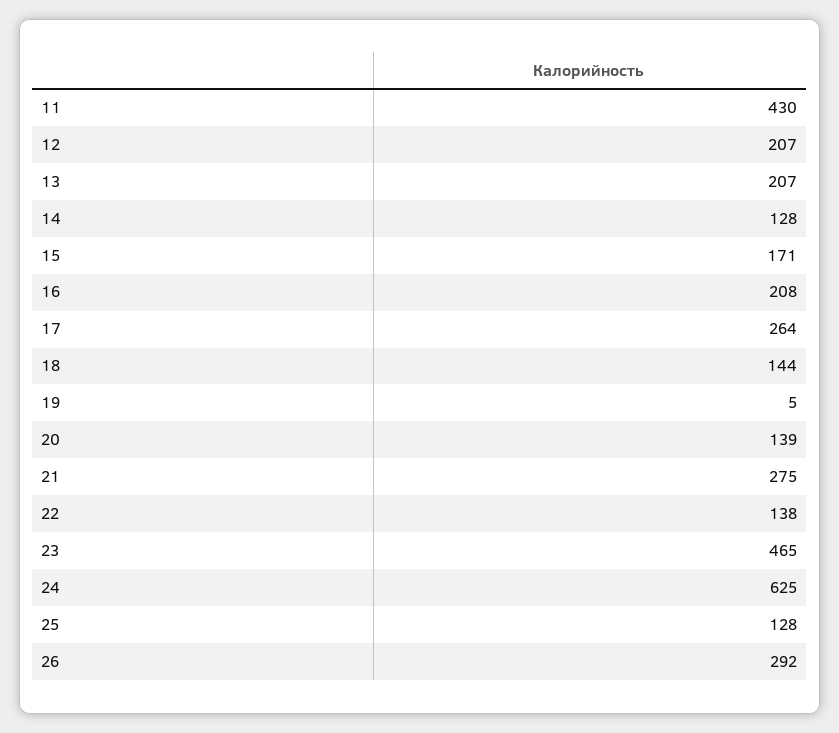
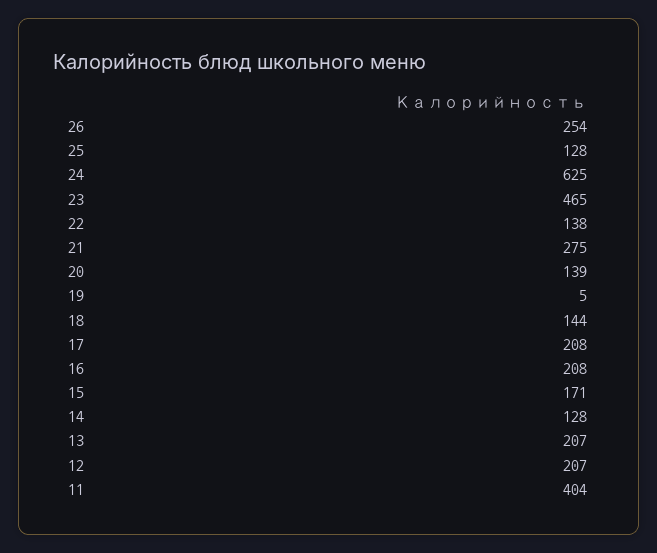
11: 430 -> 404
17: 264 -> 208
26: 292 -> 254

